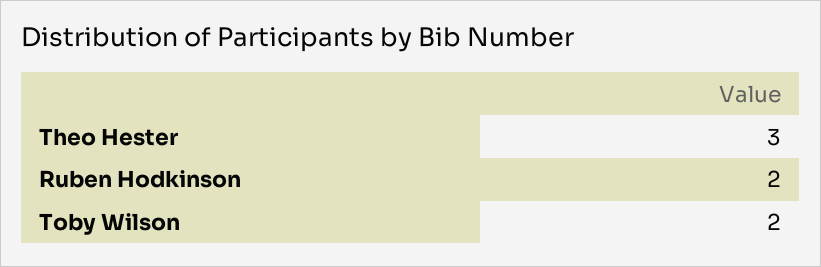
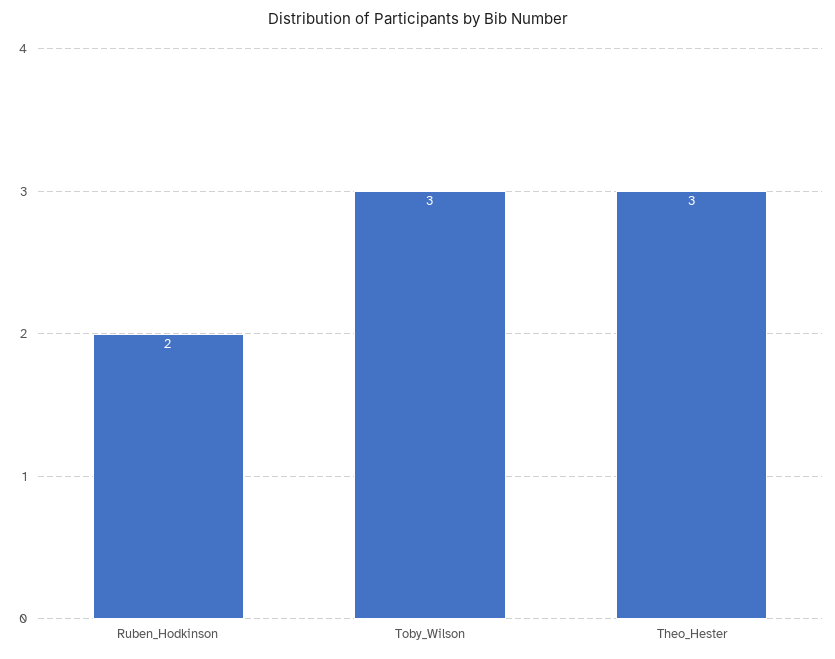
Toby Wilson: 2 -> 3

